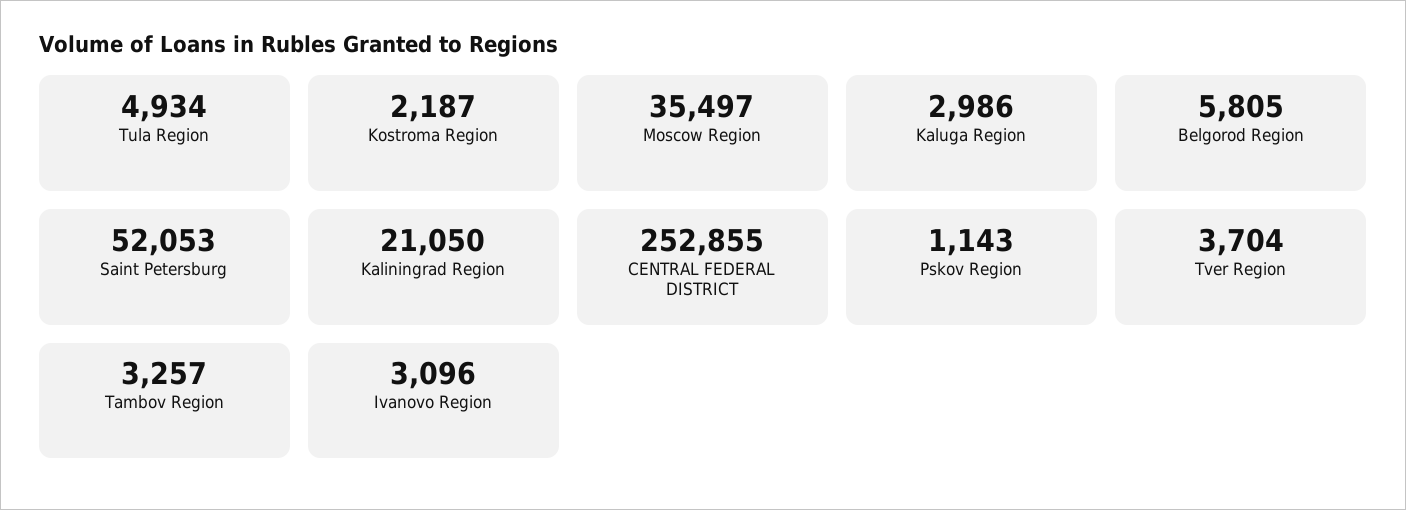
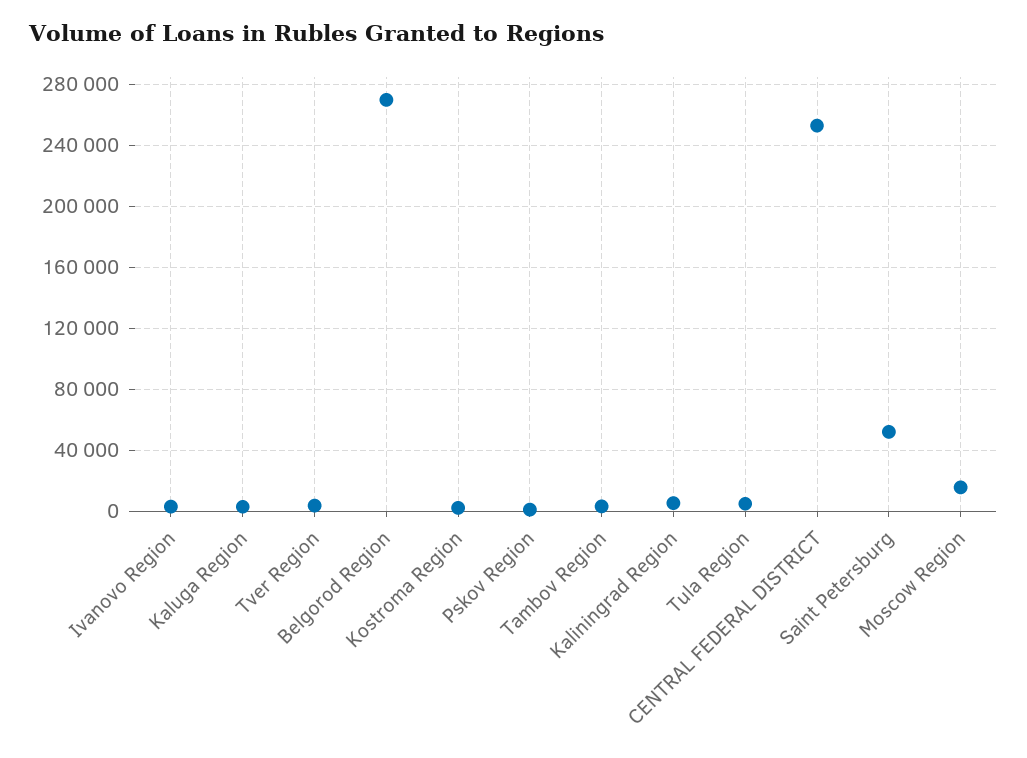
Moscow Region: 35497 -> 15000
Belgorod Region: 5805 -> 270000
Kaliningrad Region: 21050 -> 5000

